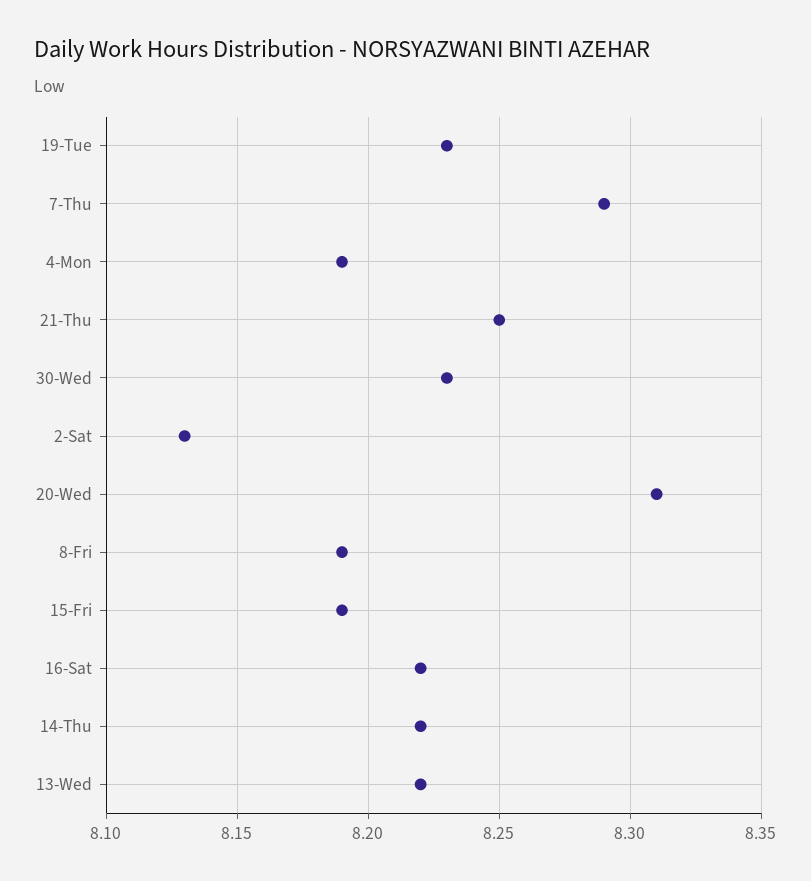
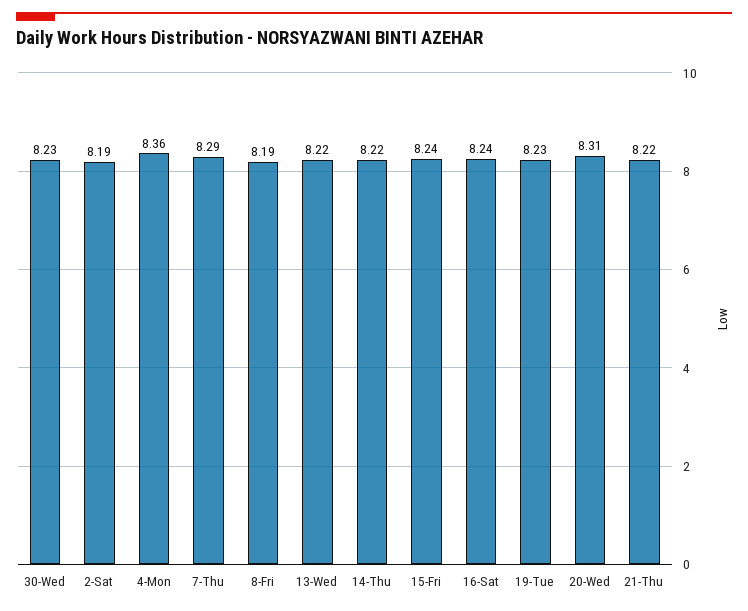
4-Mon: 8.19 -> 8.36
21-Thu: 8.25 -> 8.22
2-Sat: 8.13 -> 8.19
15-Fri: 8.19 -> 8.24
16-Sat: 8.22 -> 8.24

